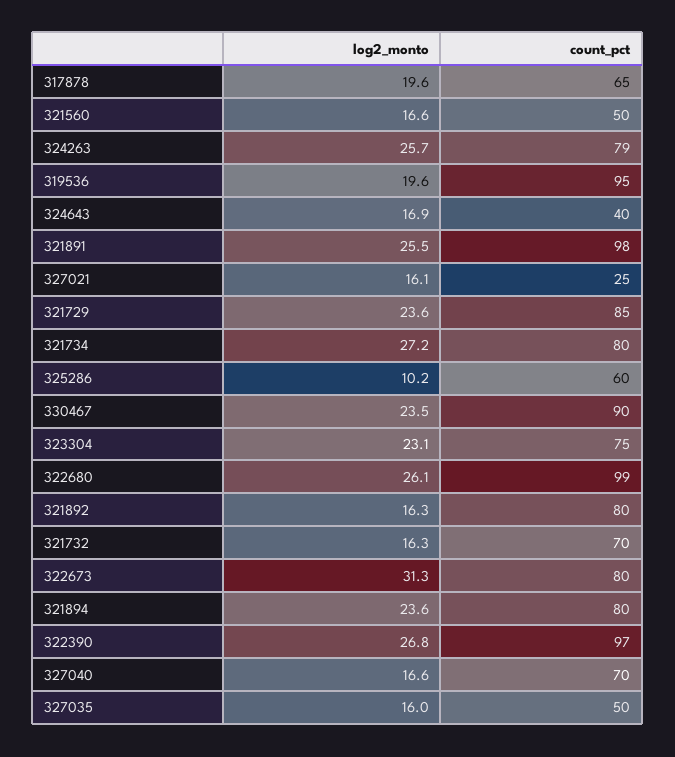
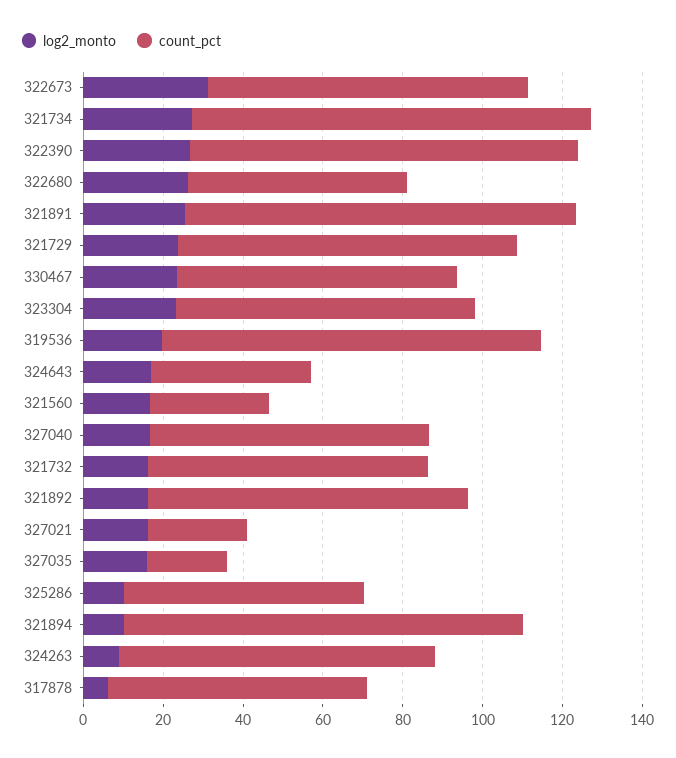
log2_monto, 317878: 19.6 -> 5
count_pct, 321560: 50 -> 30
log2_monto, 324263: 25.7 -> 10
count_pct, 321734: 80 -> 100
count_pct, 330467: 90 -> 70
count_pct, 322680: 99 -> 55
log2_monto, 321894: 23.6 -> 10
count_pct, 321894: 80 -> 100
count_pct, 327035: 50 -> 20

